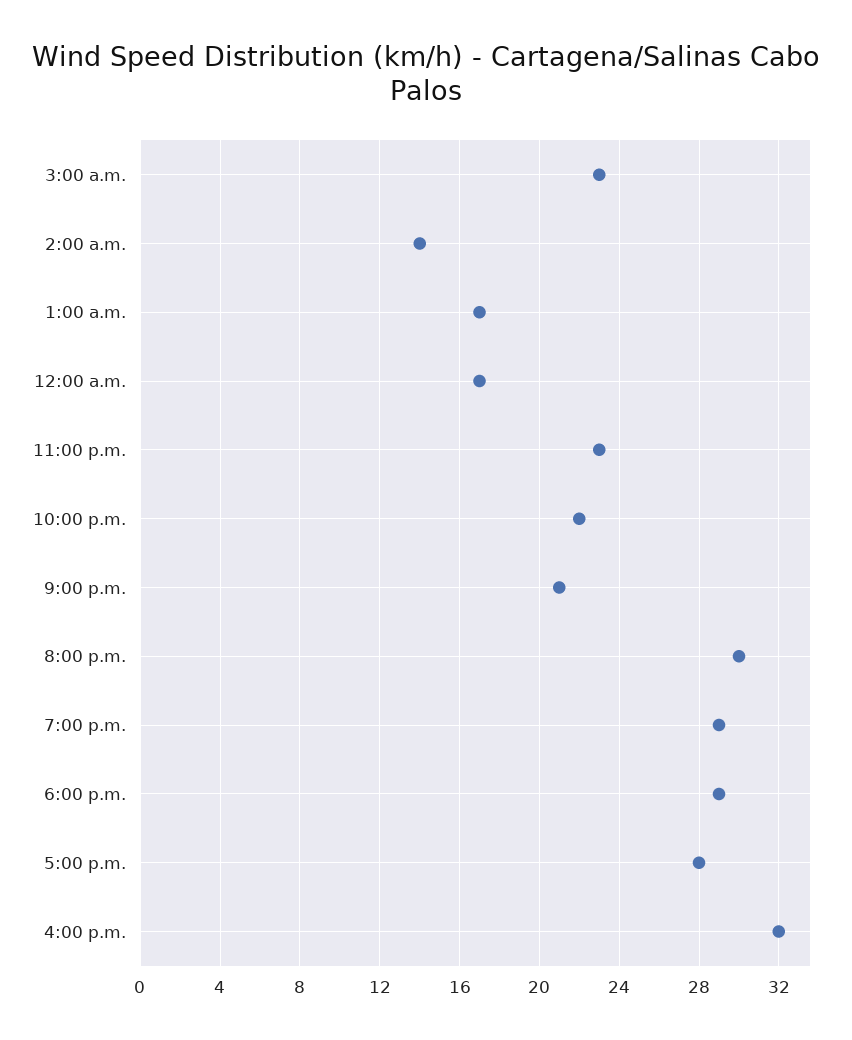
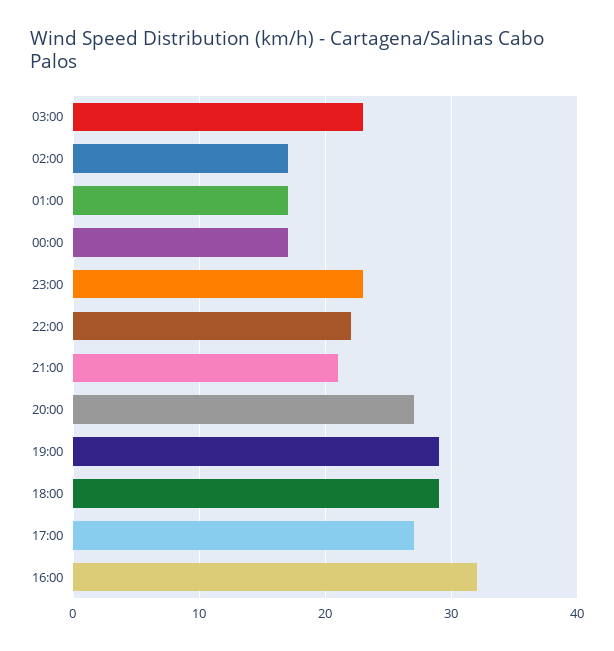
2:00 a.m.: 14 -> 17
8:00 p.m.: 30 -> 27
5:00 p.m.: 28 -> 27

